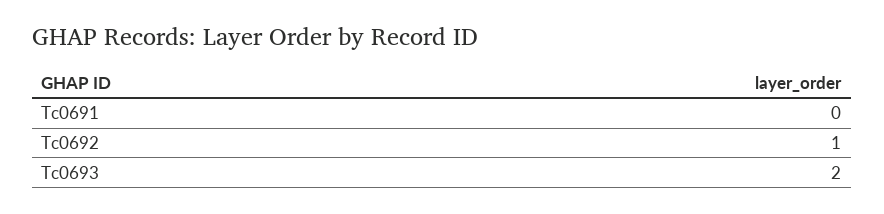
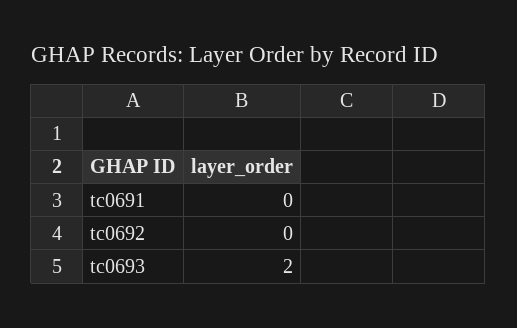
Tc0692: 1 -> 0

